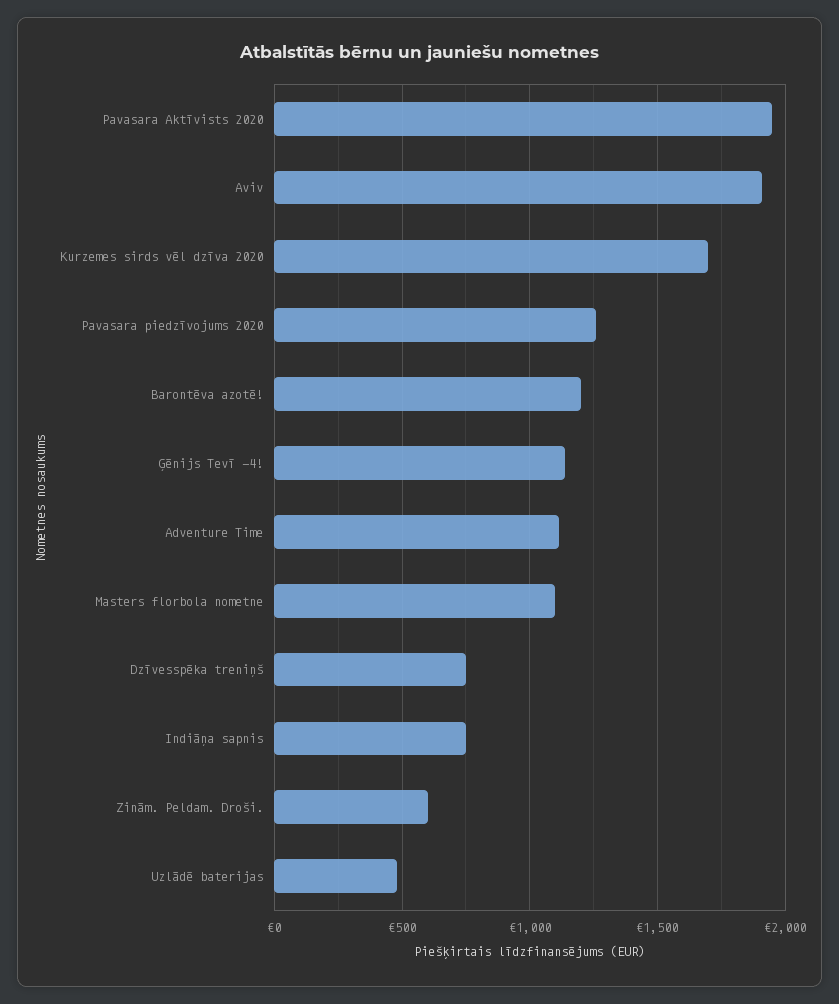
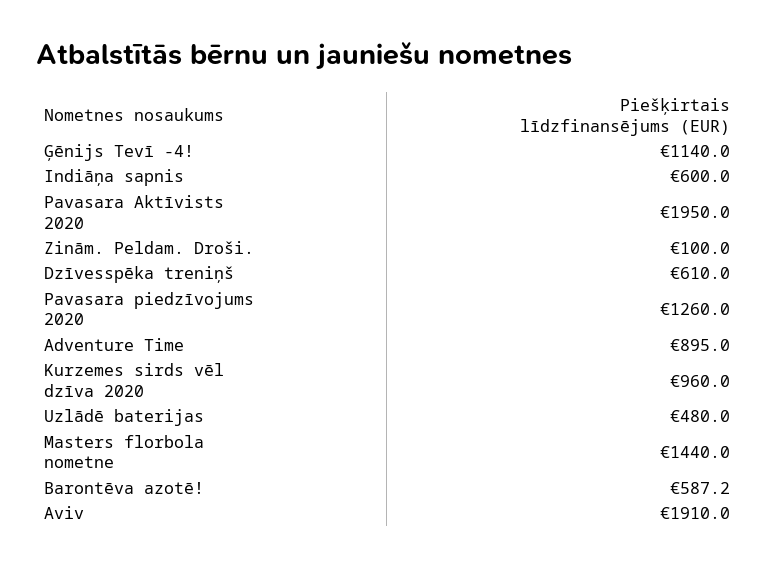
Kurzemes sirds vēl dzīva 2020: 1700 -> 960
Barontēva azotē!: 1200 -> 587.2
Adventure Time: 1100 -> 895
Masters florbola nometne: 1100 -> 1440
Dzīvesspēka treniņš: 750 -> 610
Indiāņa sapnis: 750 -> 600
Zinām. Peldam. Droši.: 600 -> 100

